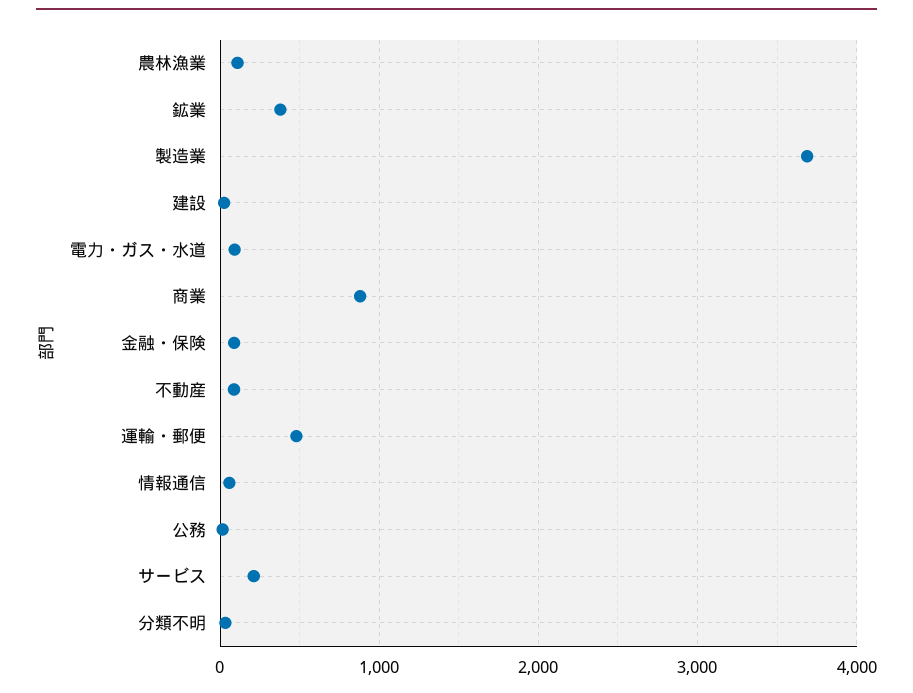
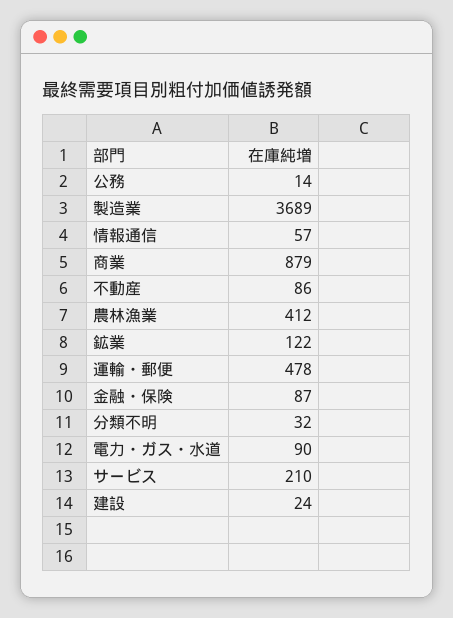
農林漁業: 100 -> 412
鉱業: 400 -> 122

